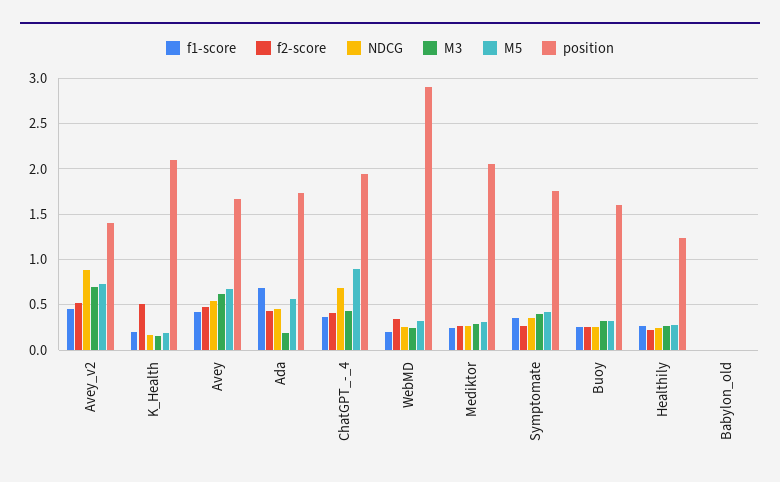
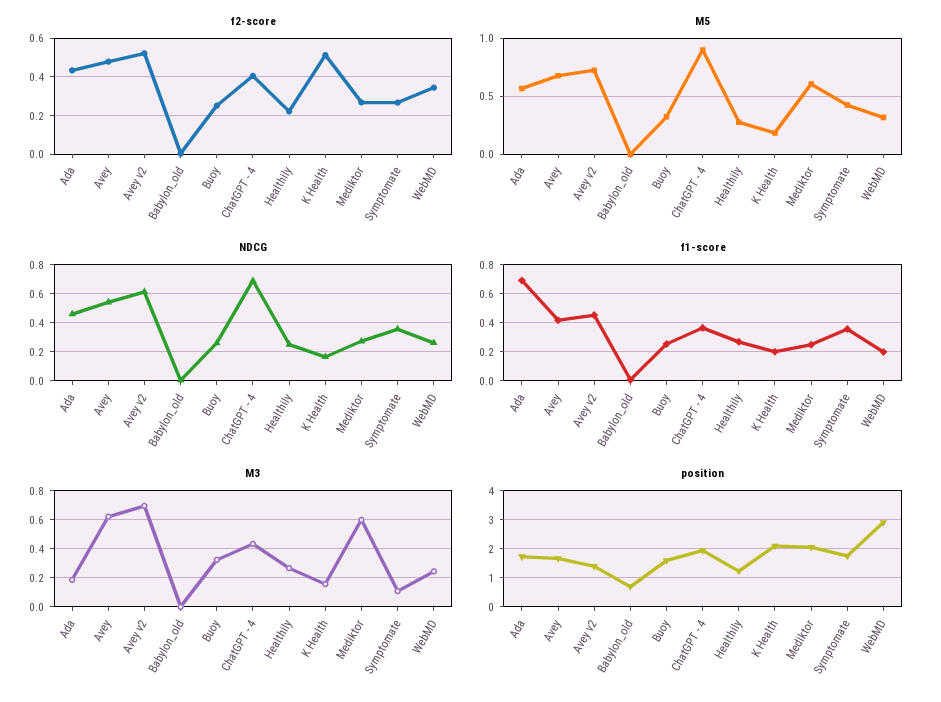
NDCG, Avey_v2: 0.9 -> 0.6
M3, Mediktor: 0.3 -> 0.6
M5, Mediktor: 0.3 -> 0.6
M3, Symptomate: 0.4 -> 0.1
position, Babylon_old: 0 -> 0.75

